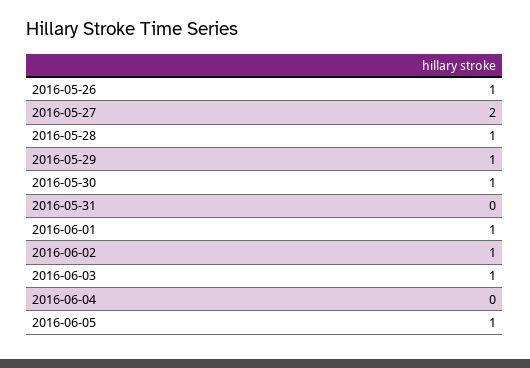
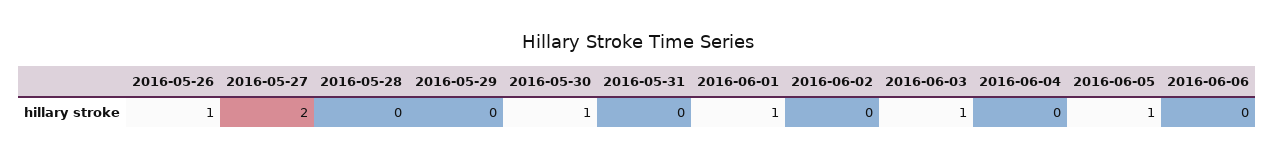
2016-05-28: 1 -> 0
2016-05-29: 1 -> 0
2016-06-02: 1 -> 0
2016-06-06: none -> 0

